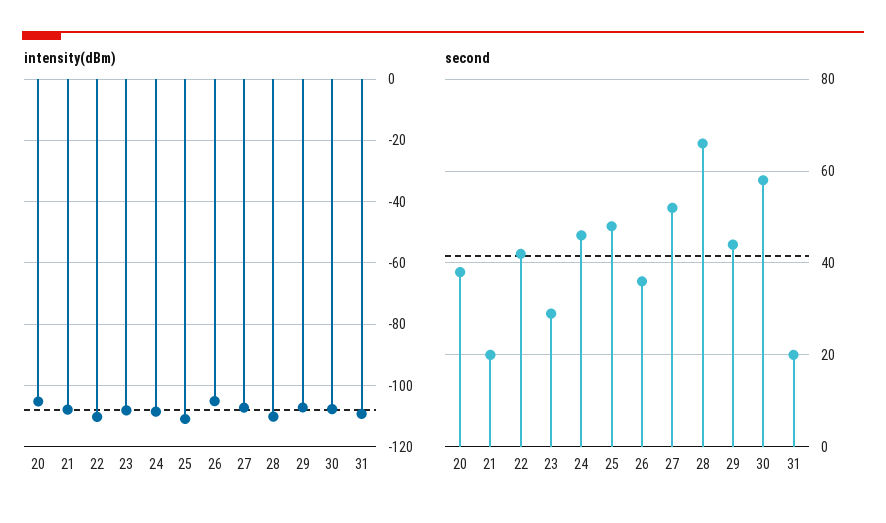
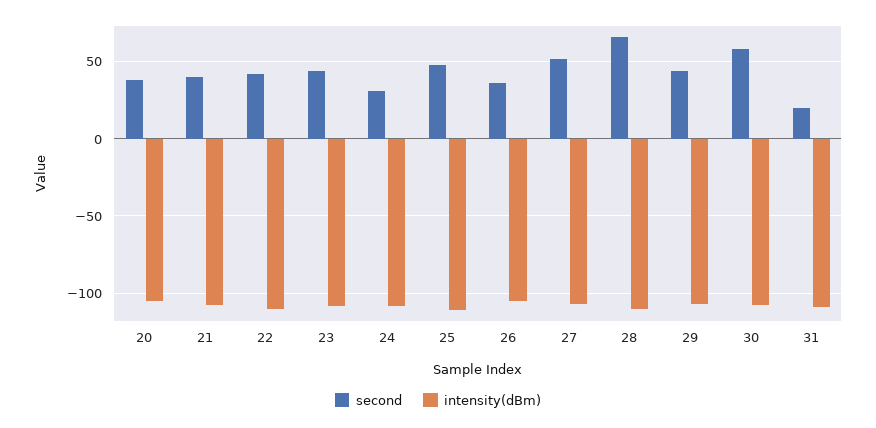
second, 21: 20 -> 40
second, 23: 30 -> 45
second, 24: 45 -> 30

